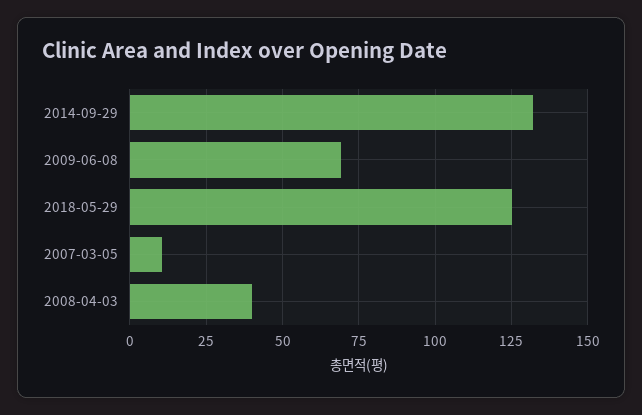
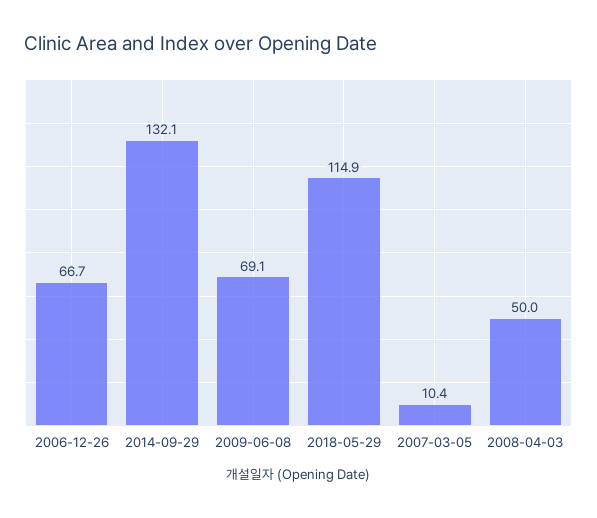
2018-05-29: 125 -> 114.9
2008-04-03: 40 -> 50
2006-12-26: none -> 66.7

